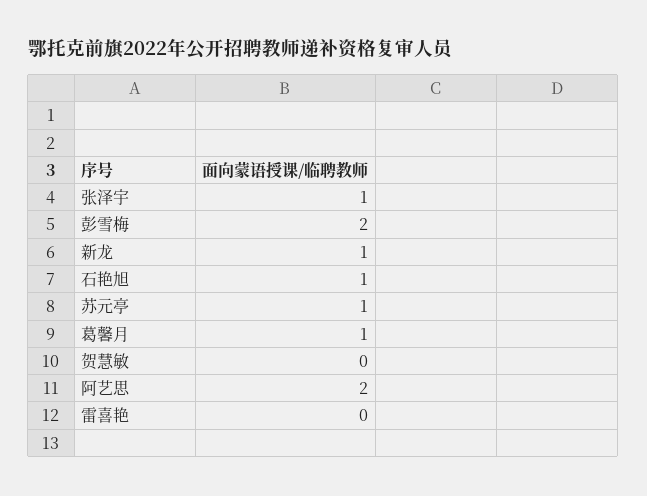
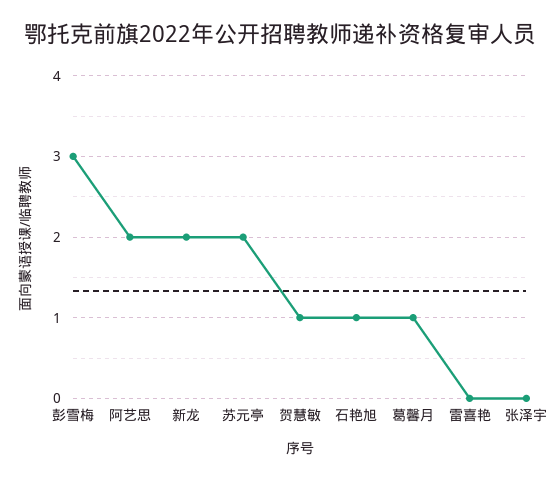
张泽宇: 1 -> 0
彭雪梅: 2 -> 3
新龙: 1 -> 2
苏元亭: 1 -> 2
贺慧敏: 0 -> 1

